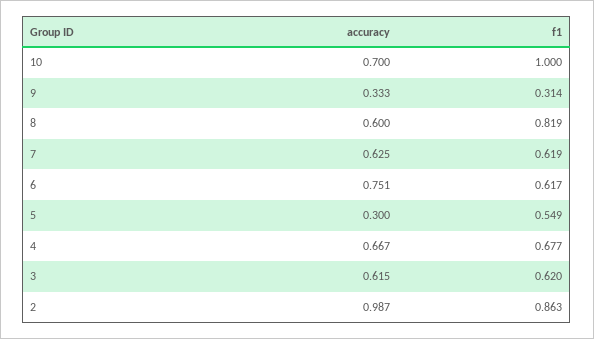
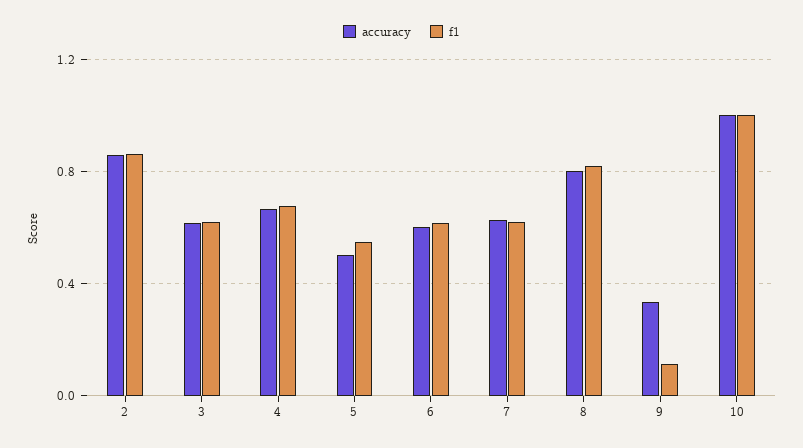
accuracy, 10: 0.7 -> 1
f1, 9: 0.314 -> 0.1
accuracy, 8: 0.6 -> 0.8
accuracy, 6: 0.751 -> 0.6
accuracy, 5: 0.3 -> 0.5
accuracy, 2: 0.987 -> 0.85

